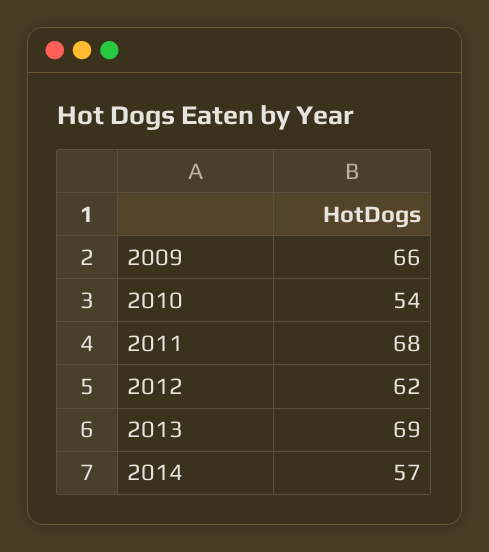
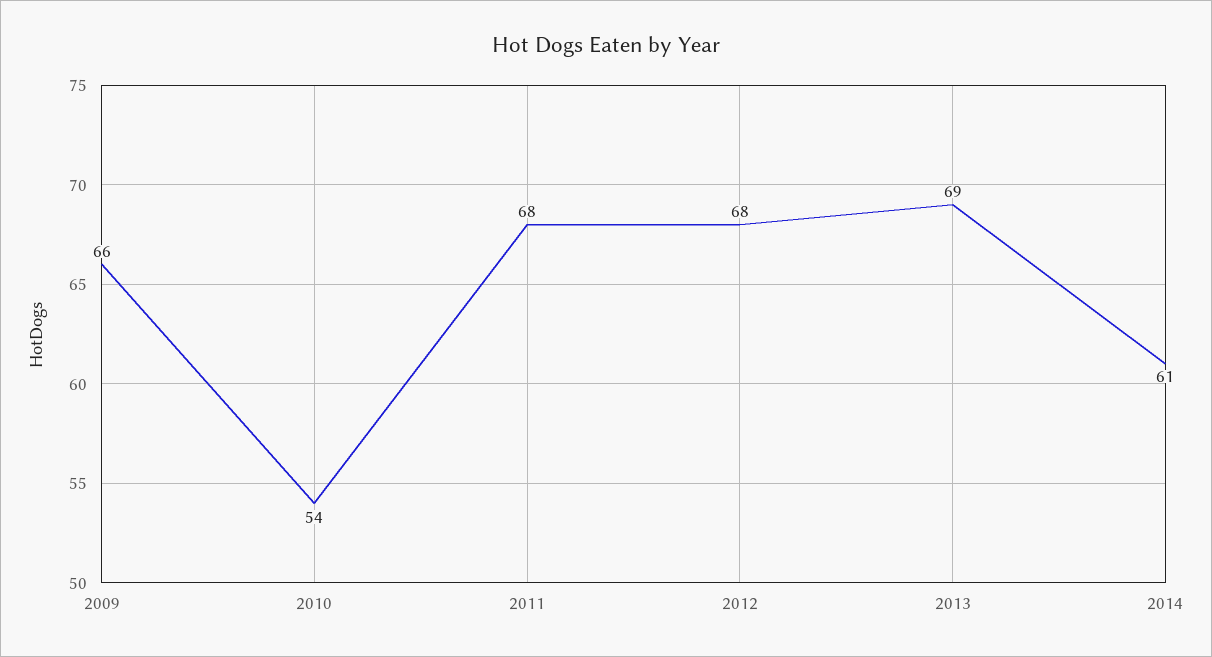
2012: 62 -> 68
2014: 57 -> 61

